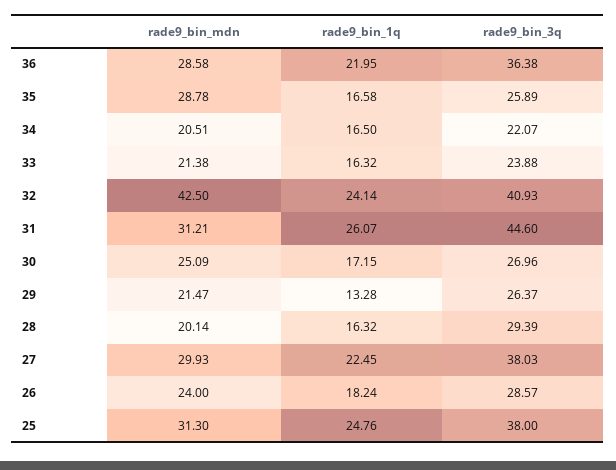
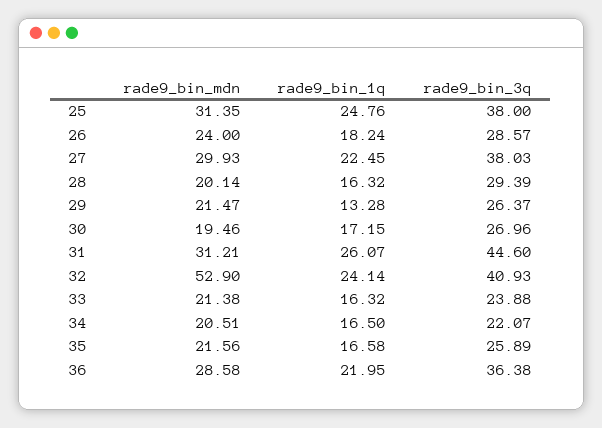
rade9_bin_mdn, 35: 28.78 -> 21.56
rade9_bin_mdn, 32: 42.5 -> 52.9
rade9_bin_mdn, 30: 25.09 -> 19.46
rade9_bin_mdn, 25: 31.3 -> 31.35

